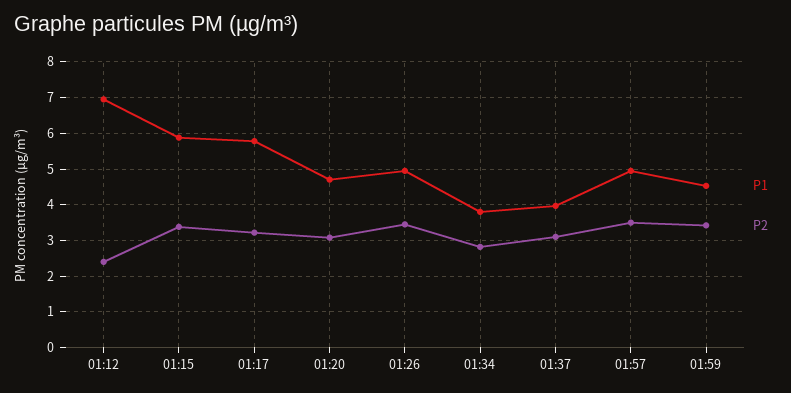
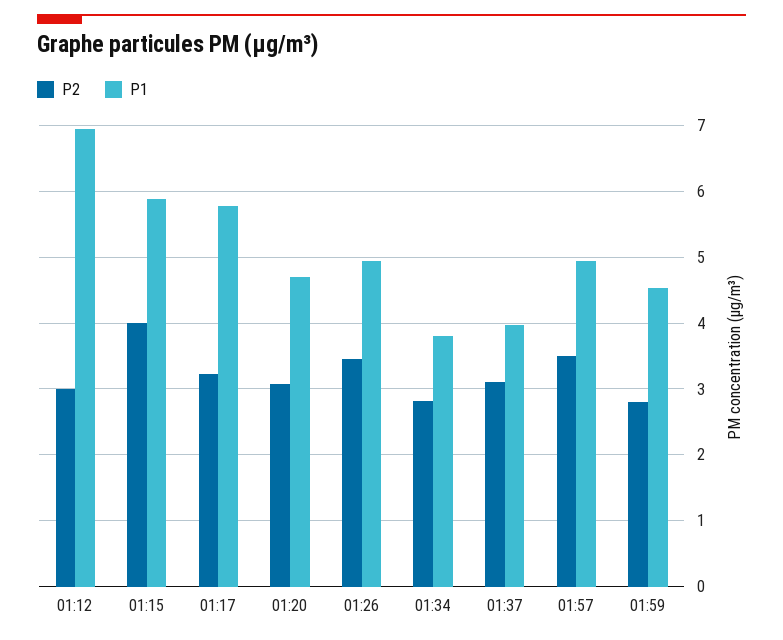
P2, 01:12: 2.4 -> 3
P2, 01:15: 3.4 -> 4
P2, 01:59: 3.4 -> 2.8

